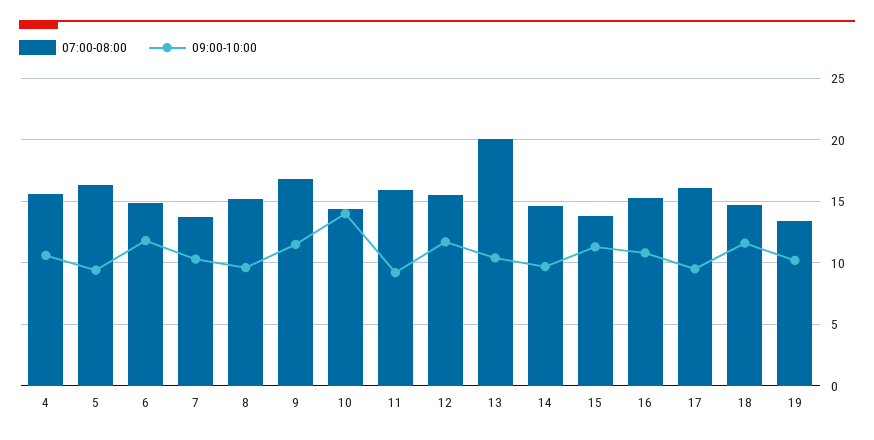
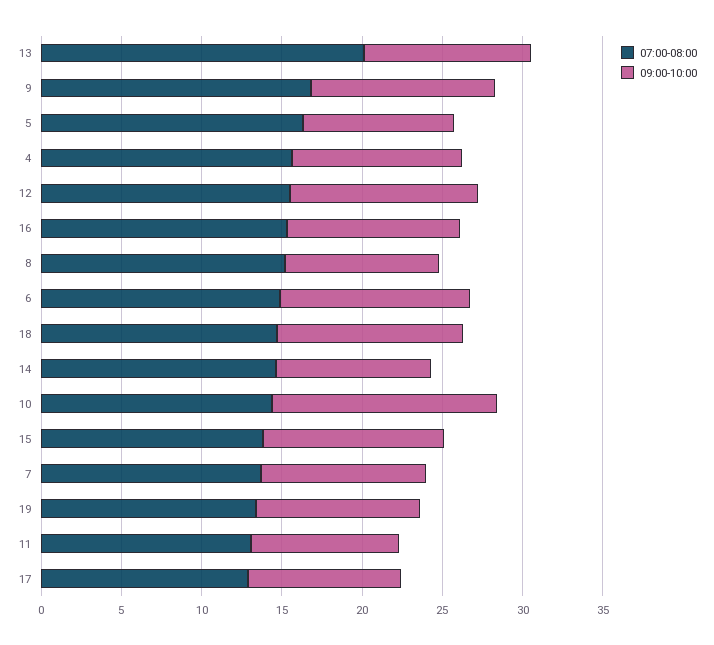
07:00-08:00, 11: 16 -> 13
07:00-08:00, 17: 16 -> 13

